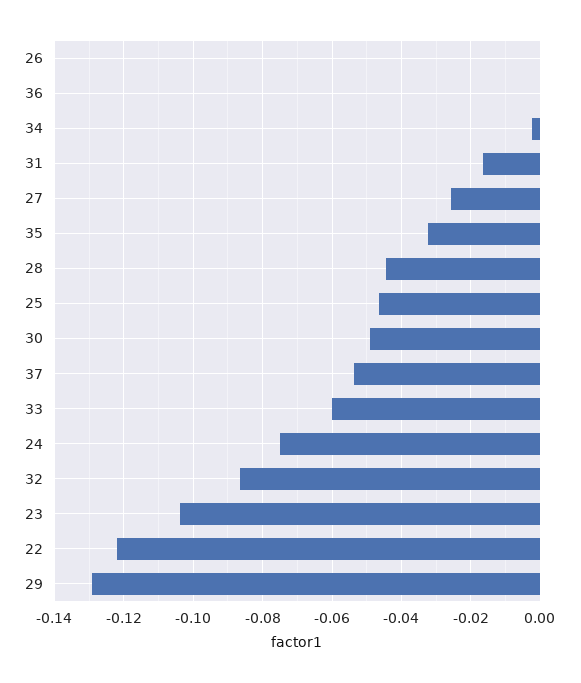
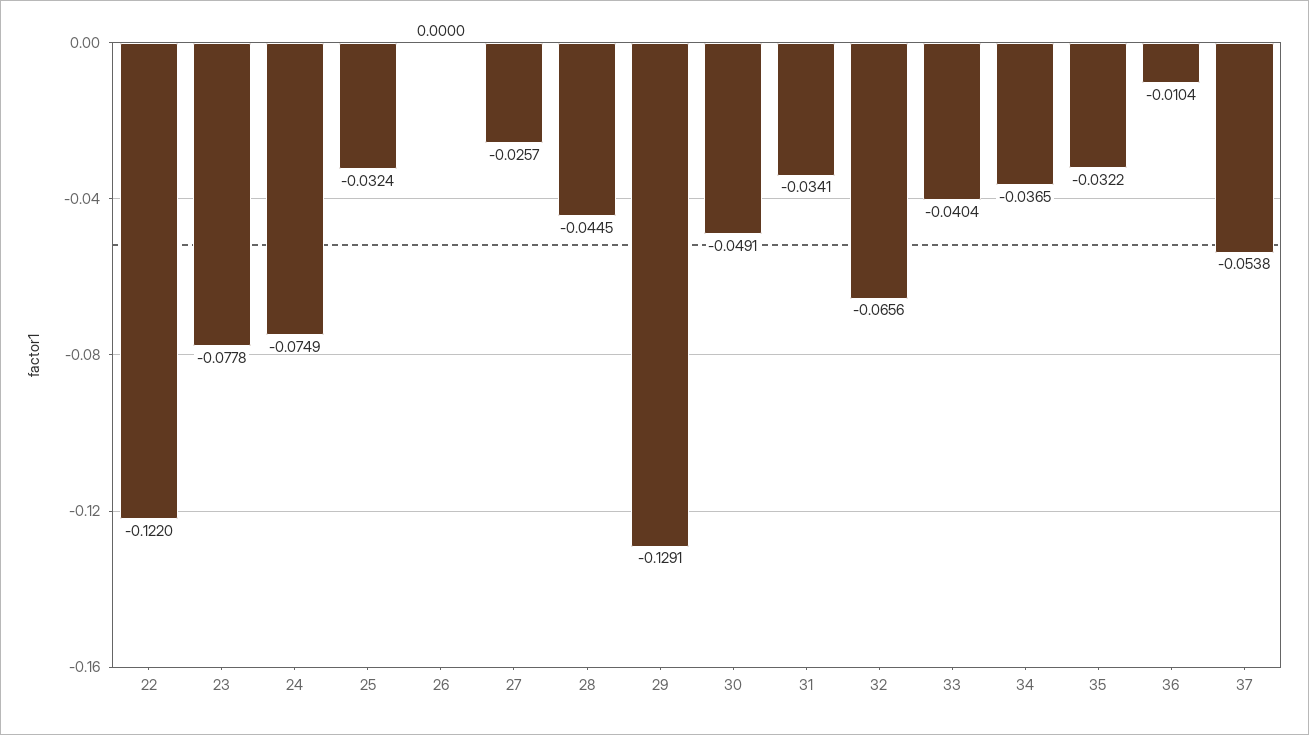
36: 0 -> -0.0104
34: -0.002 -> -0.0365
31: -0.016 -> -0.0341
25: -0.046 -> -0.0324
33: -0.06 -> -0.0404
32: -0.086 -> -0.0656
23: -0.104 -> -0.0778

